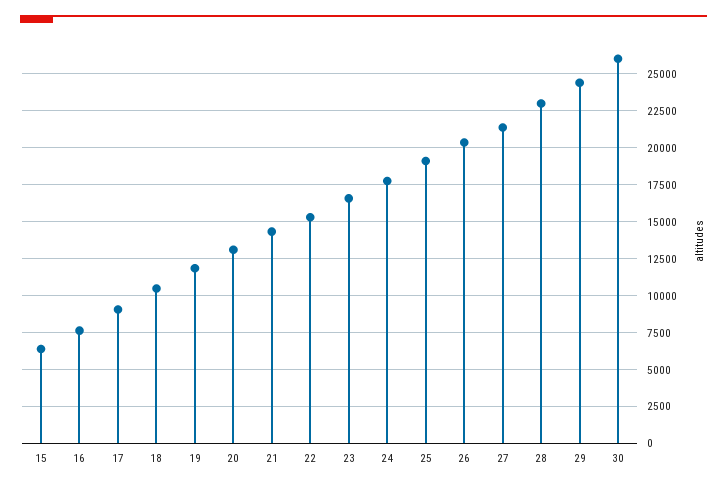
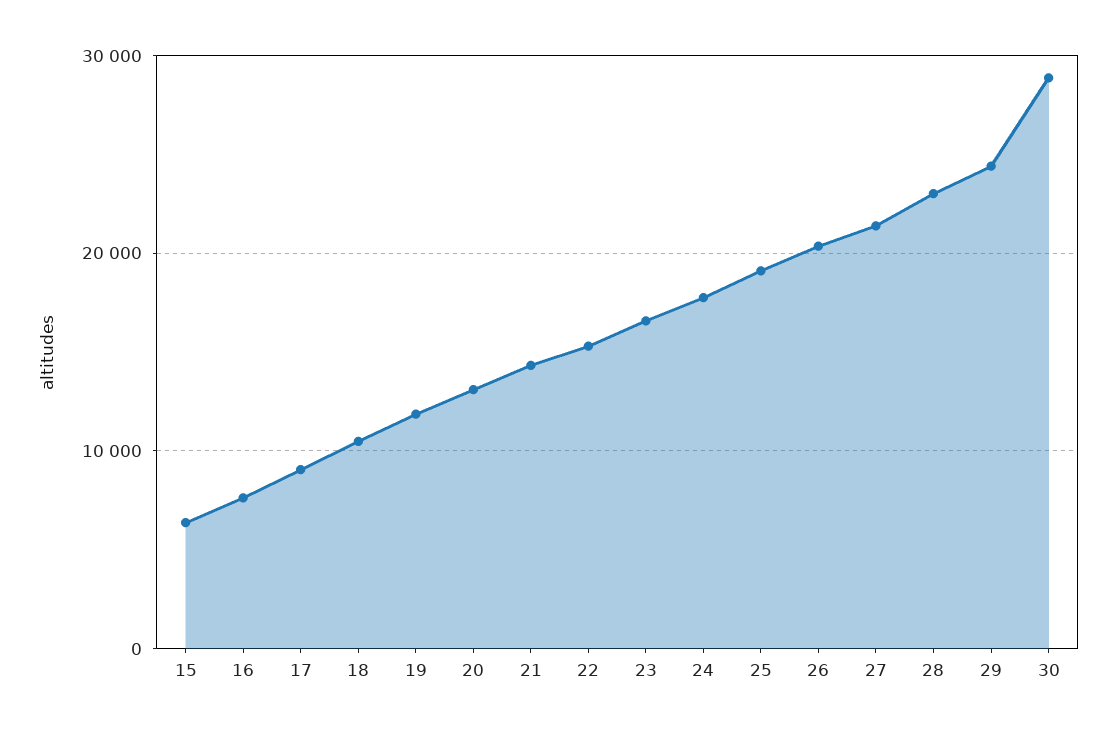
30: 26000 -> 29000

